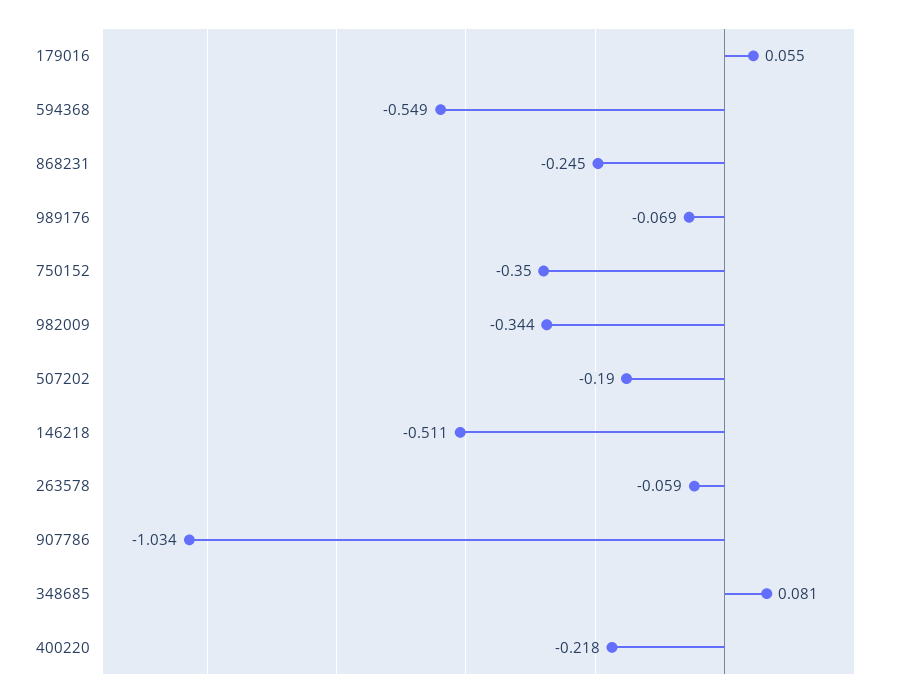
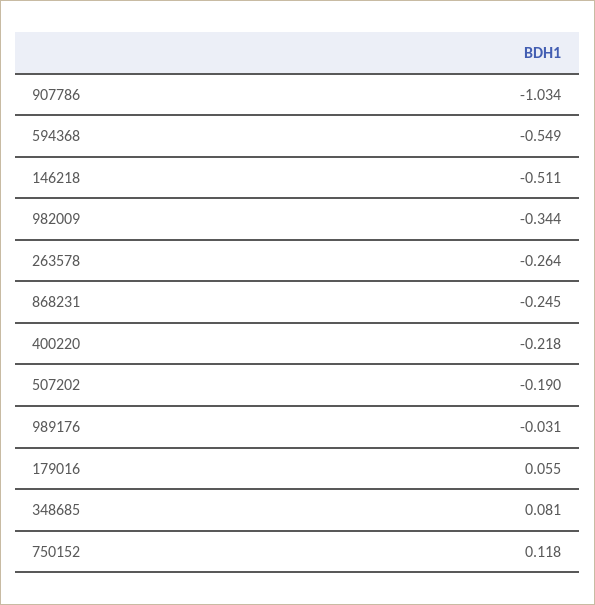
989176: -0.069 -> -0.031
750152: -0.35 -> 0.118
263578: -0.059 -> -0.264

